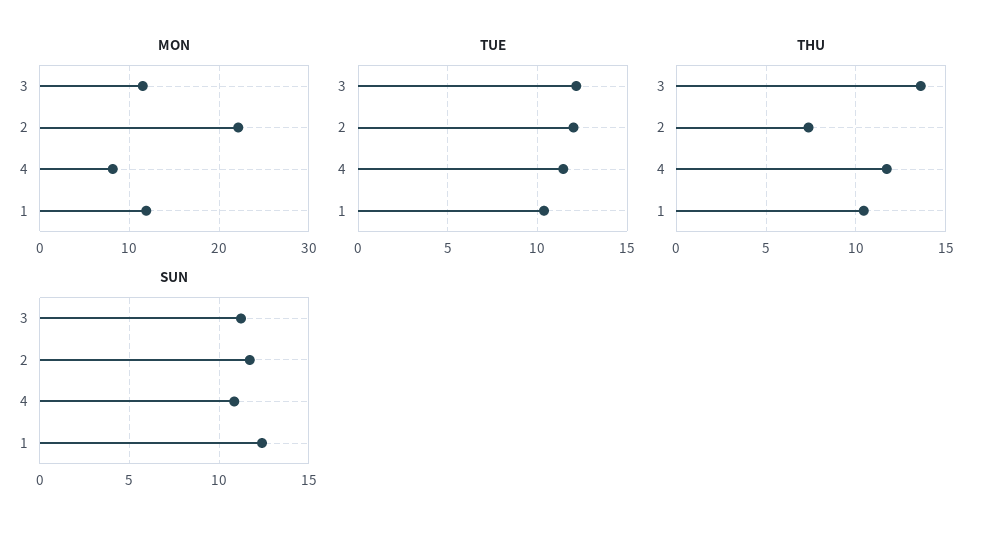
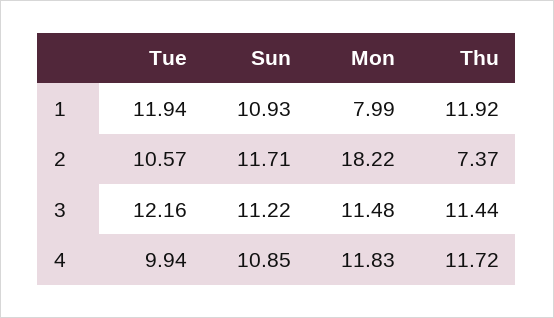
MON, 2: 22 -> 18.22
MON, 4: 8 -> 11.83
MON, 1: 12 -> 7.99
TUE, 2: 12 -> 10.57
TUE, 4: 11.5 -> 9.94
TUE, 1: 10.5 -> 11.94
THU, 3: 13.5 -> 11.44
THU, 1: 10.5 -> 11.92
SUN, 1: 12.5 -> 10.93

